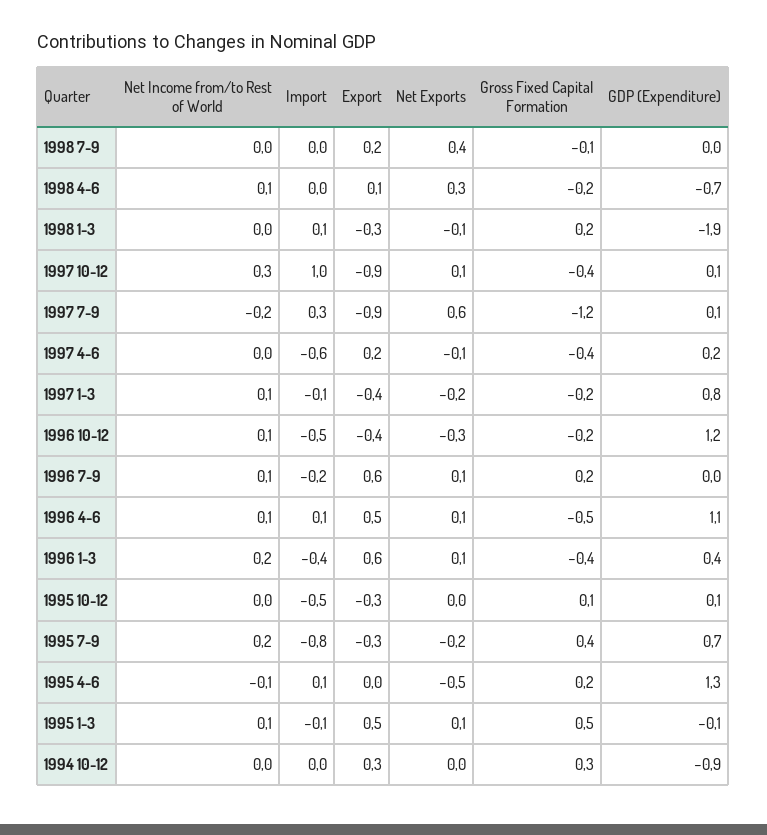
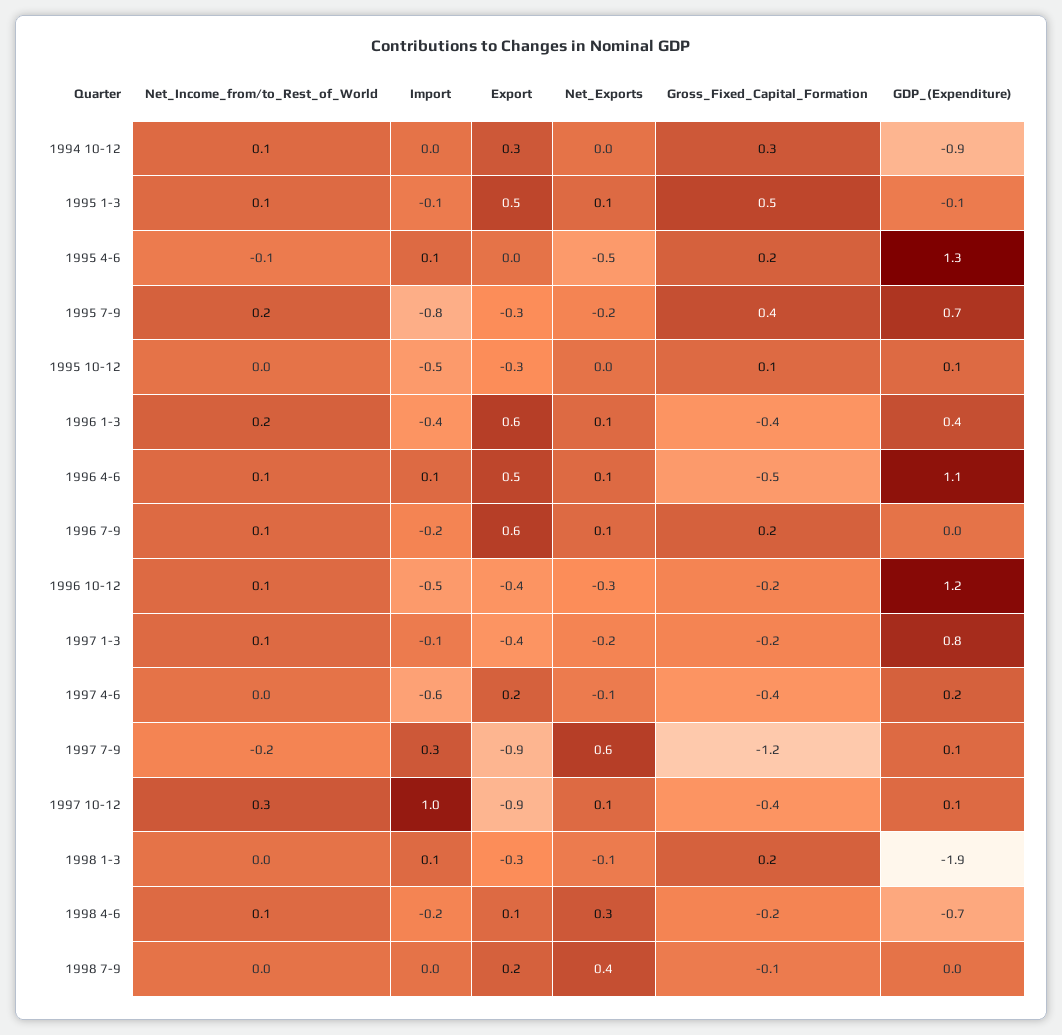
Import, 1998 4-6: 0 -> -0.2
Net Income from/to Rest of World, 1994 10-12: 0 -> 0.1

